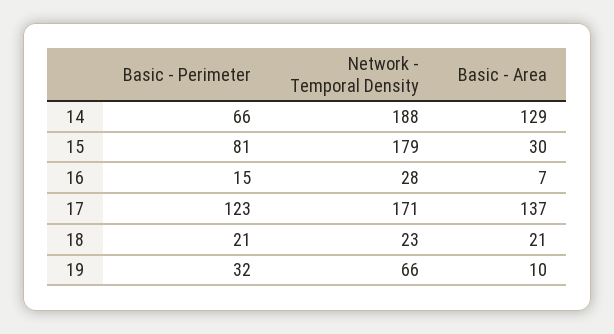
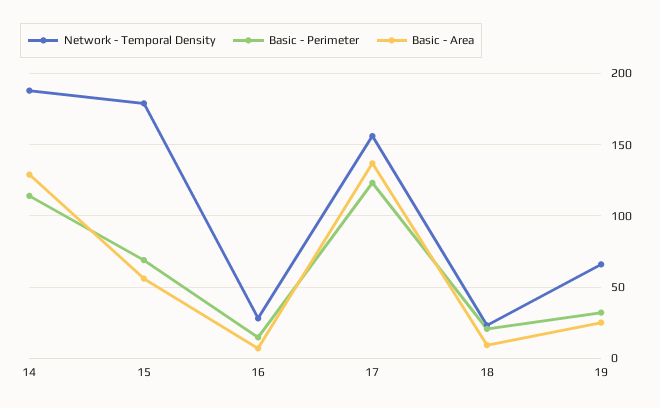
Basic - Perimeter, 14: 66 -> 115
Basic - Perimeter, 15: 81 -> 70
Basic - Area, 15: 30 -> 55
Network - Temporal Density, 17: 171 -> 155
Basic - Area, 18: 21 -> 10
Basic - Area, 19: 10 -> 25

